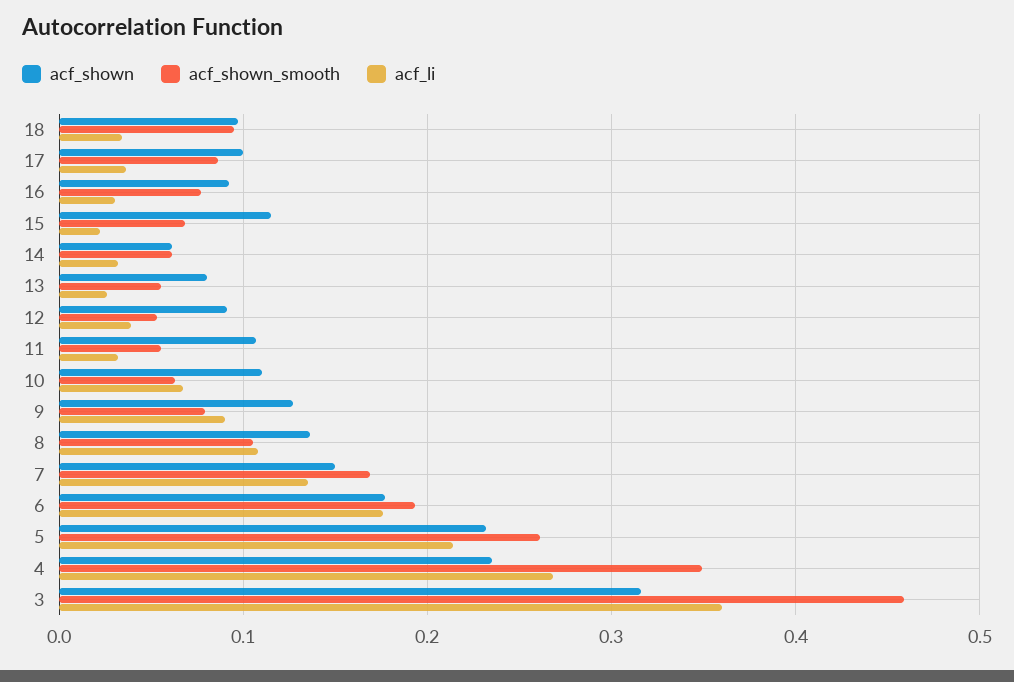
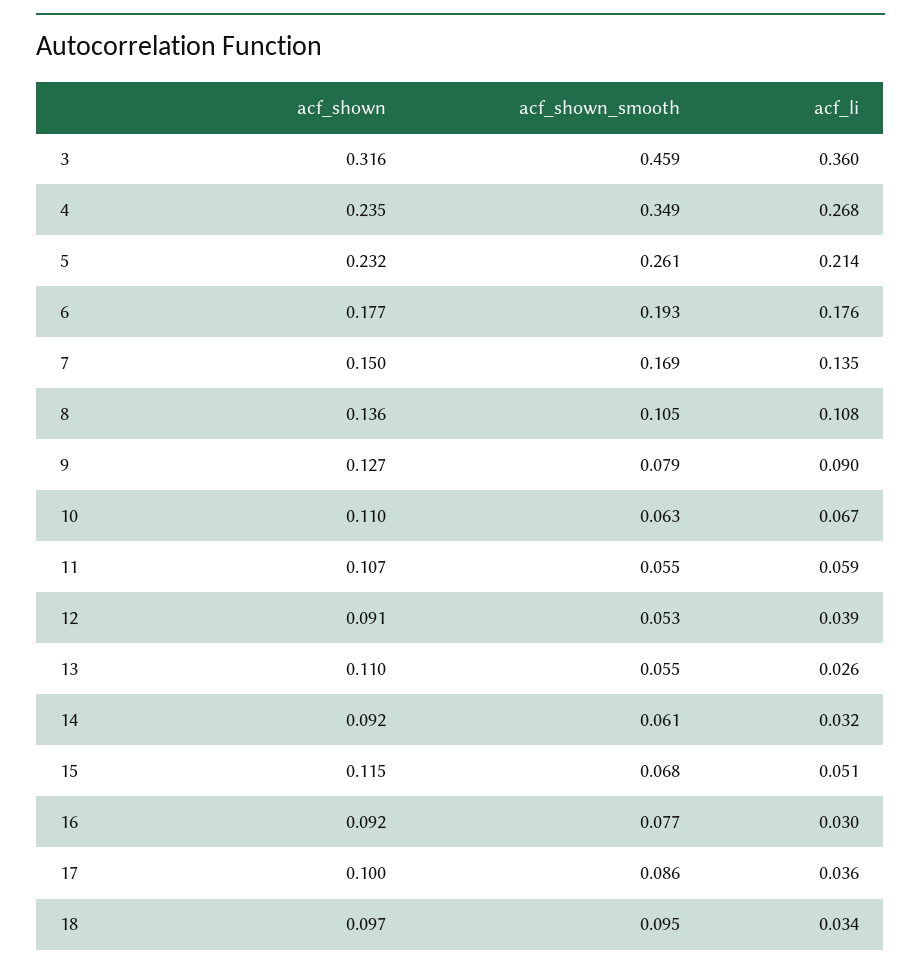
acf_li, 15: 0.02 -> 0.051
acf_shown, 14: 0.06 -> 0.092
acf_shown, 13: 0.08 -> 0.11
acf_li, 11: 0.03 -> 0.059

